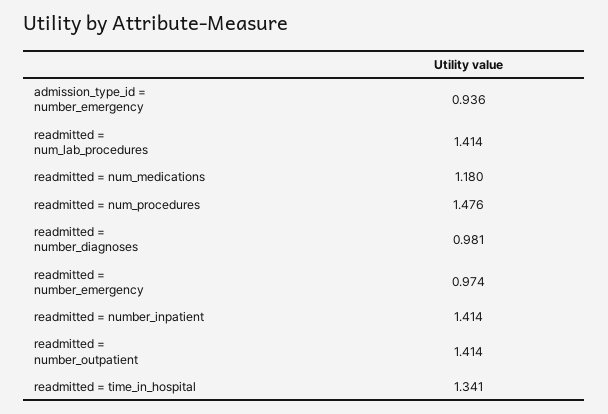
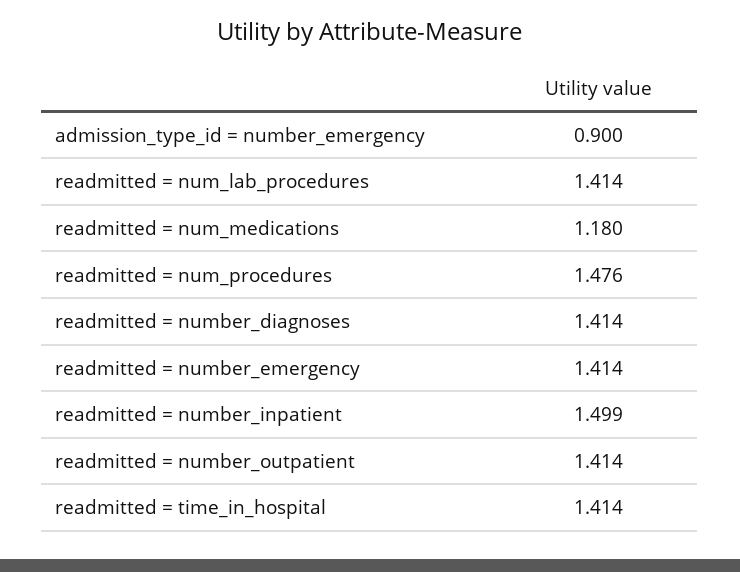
admission_type_id = number_emergency: 0.936 -> 0.9
readmitted = number_diagnoses: 0.981 -> 1.414
readmitted = number_emergency: 0.974 -> 1.414
readmitted = number_inpatient: 1.414 -> 1.499
readmitted = time_in_hospital: 1.341 -> 1.414

